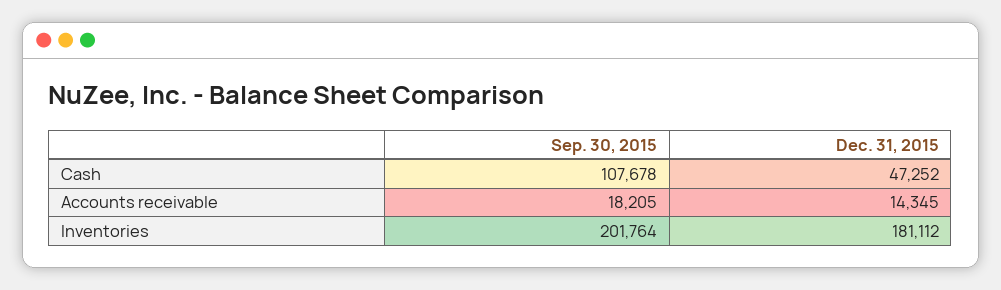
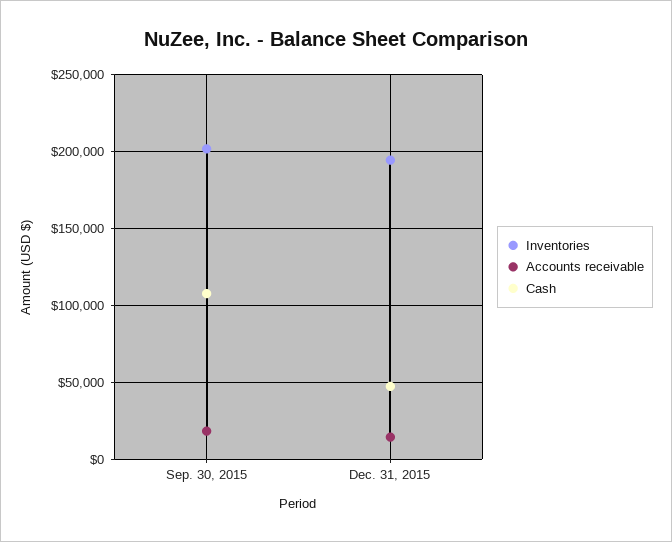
Inventories, Dec. 31, 2015: 181112 -> 195000

